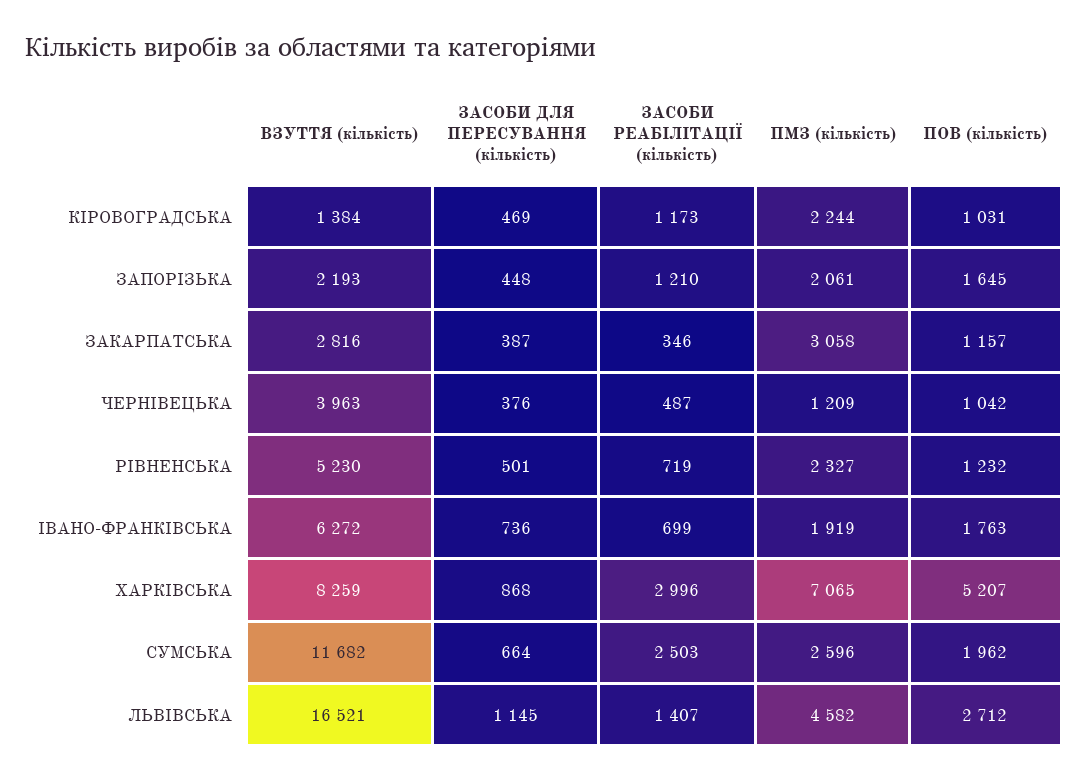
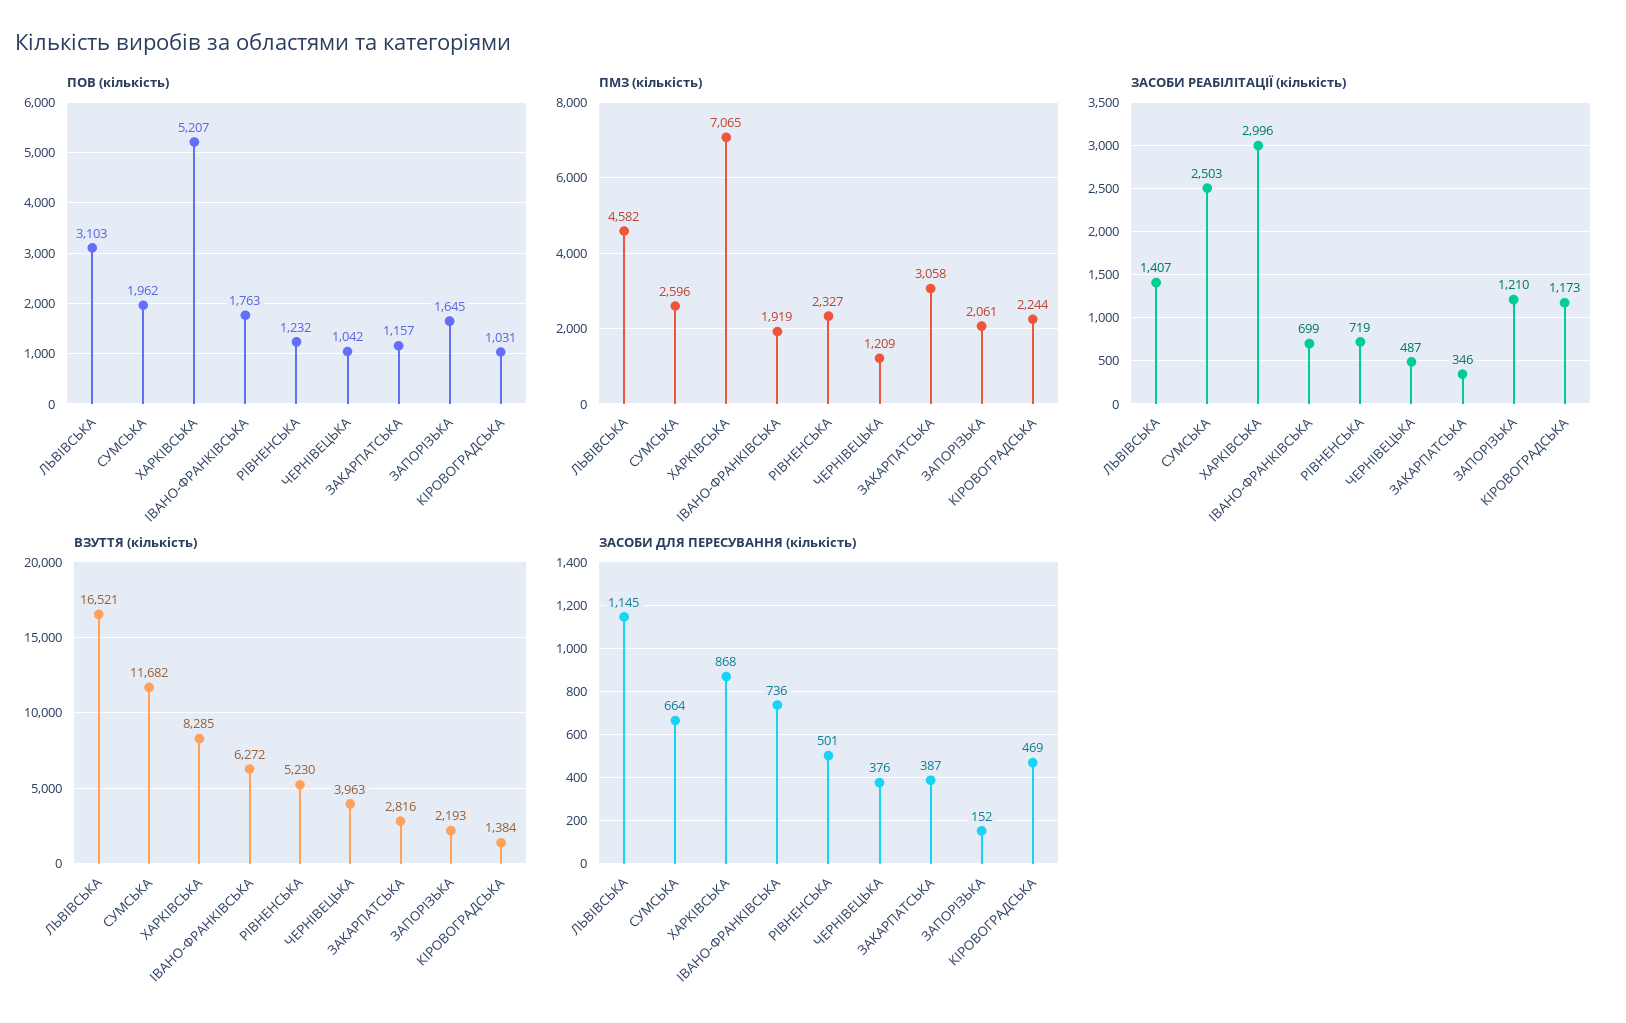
ЗАСОБИ ДЛЯ ПЕРЕСУВАННЯ (кількість), ЗАПОРІЗЬКА: 448 -> 152
ВЗУТТЯ (кількість), ХАРКІВСЬКА: 8259 -> 8285
ПОВ (кількість), ЛЬВІВСЬКА: 2712 -> 3103

